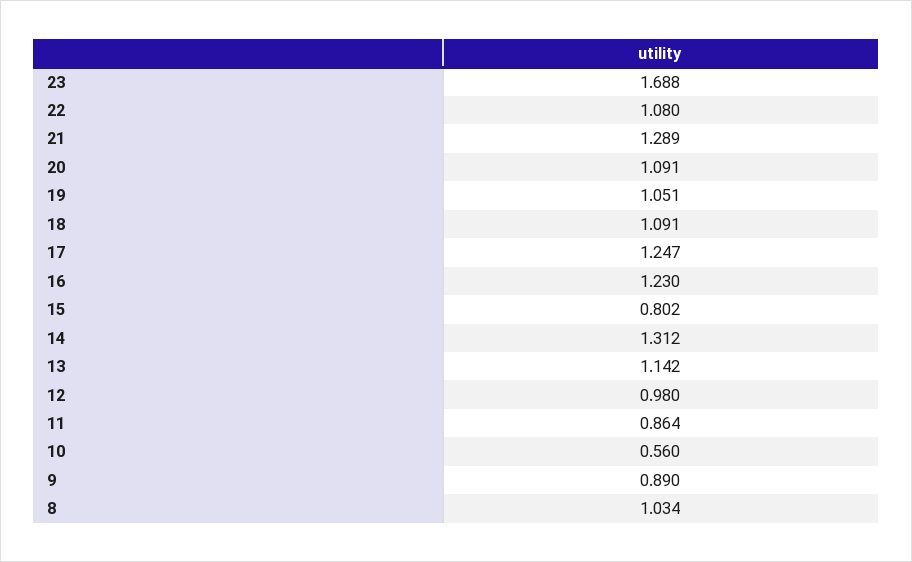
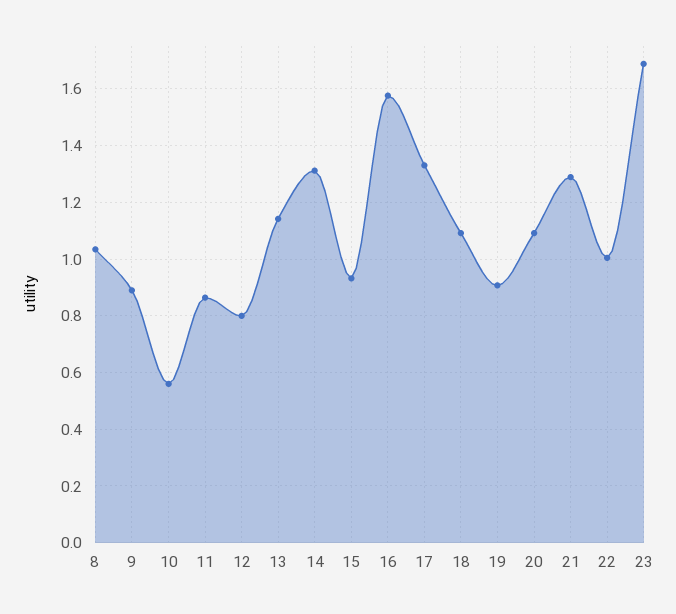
22: 1.08 -> 1
19: 1.051 -> 0.9
17: 1.247 -> 1.325
16: 1.23 -> 1.575
15: 0.802 -> 0.925
12: 0.98 -> 0.8

